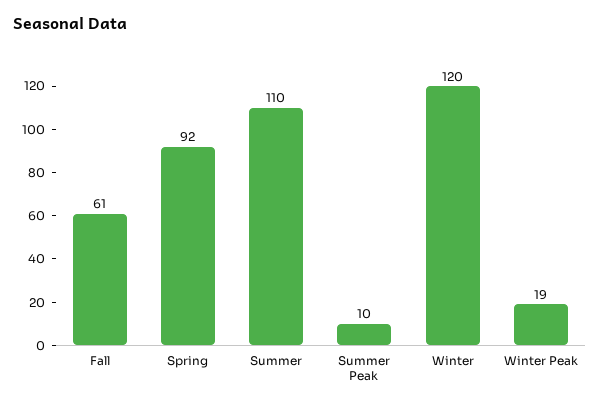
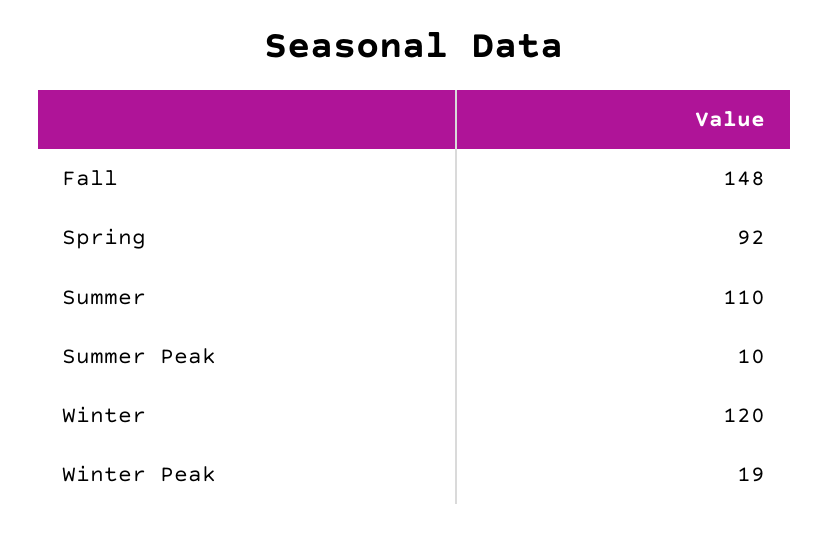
Fall: 61 -> 148

